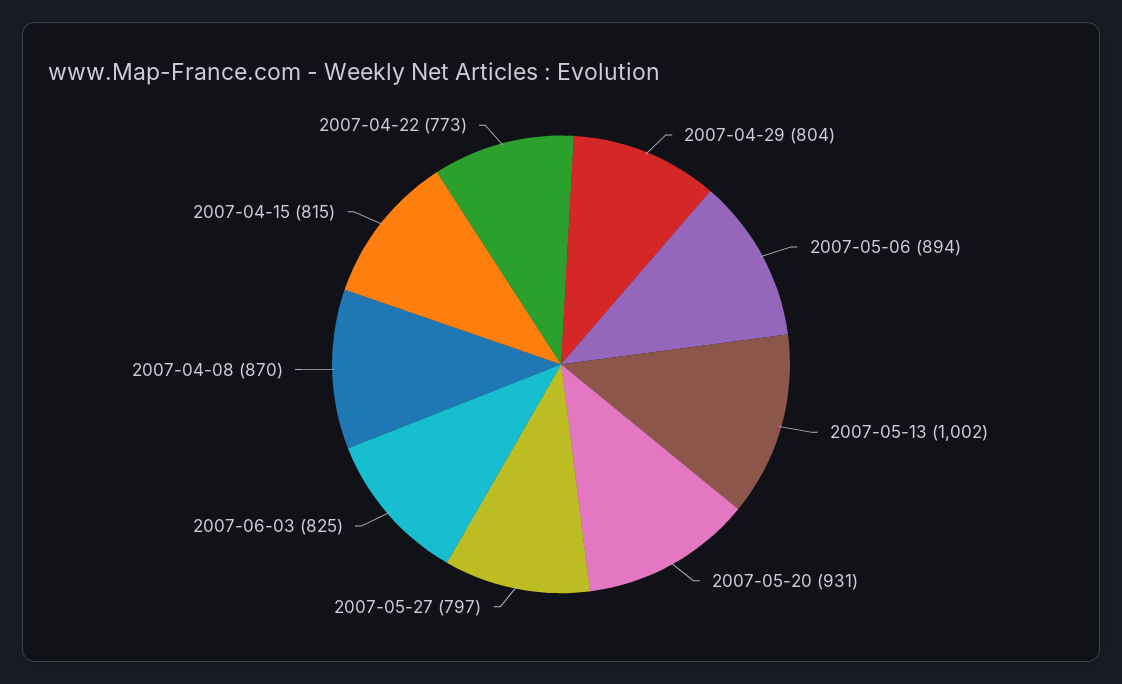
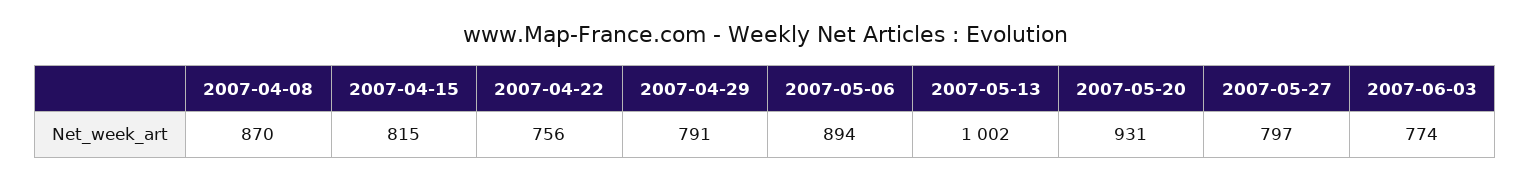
2007-04-29: 804 -> 791
2007-06-03: 825 -> 774
2007-04-22: 773 -> 756

